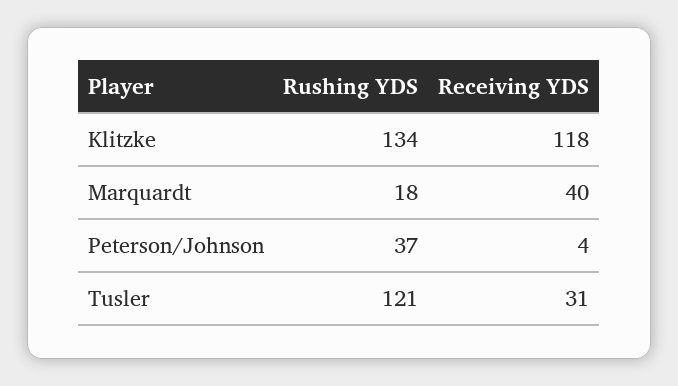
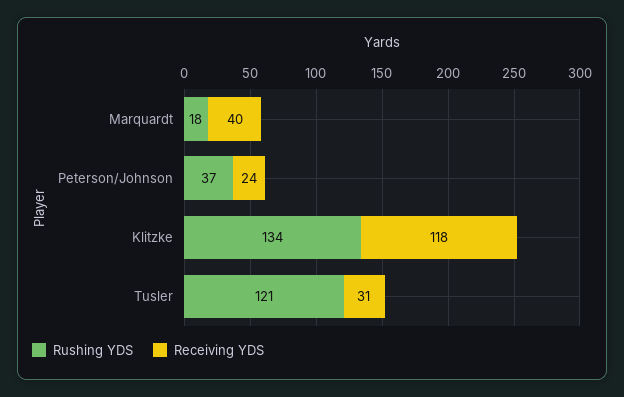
Receiving YDS, Peterson/Johnson: 4 -> 24

